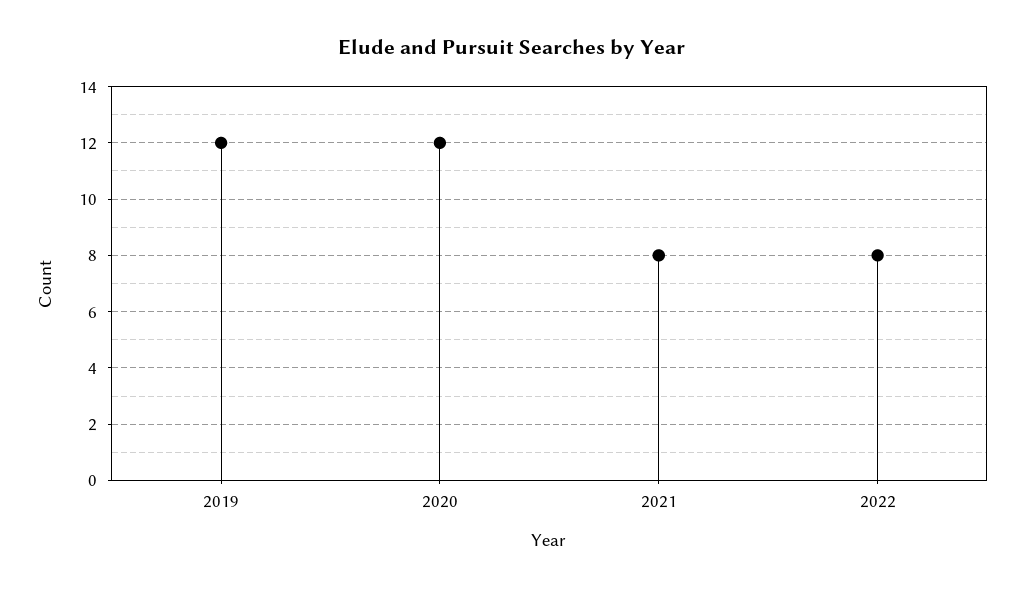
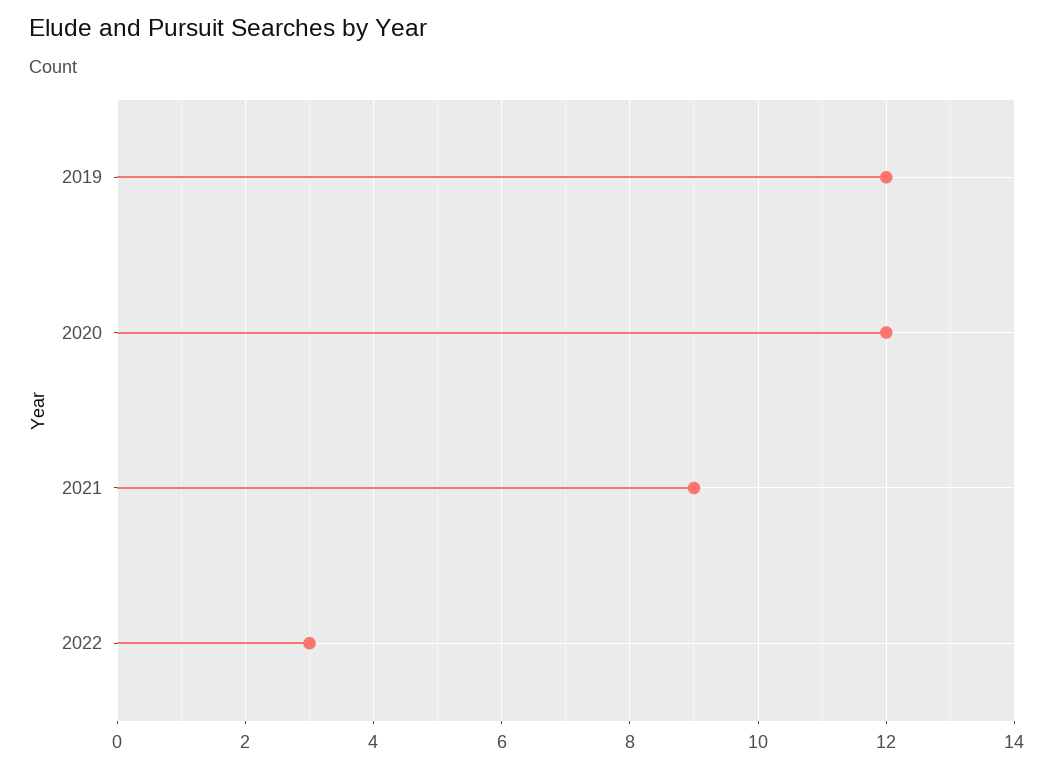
2021: 8 -> 9
2022: 8 -> 3

